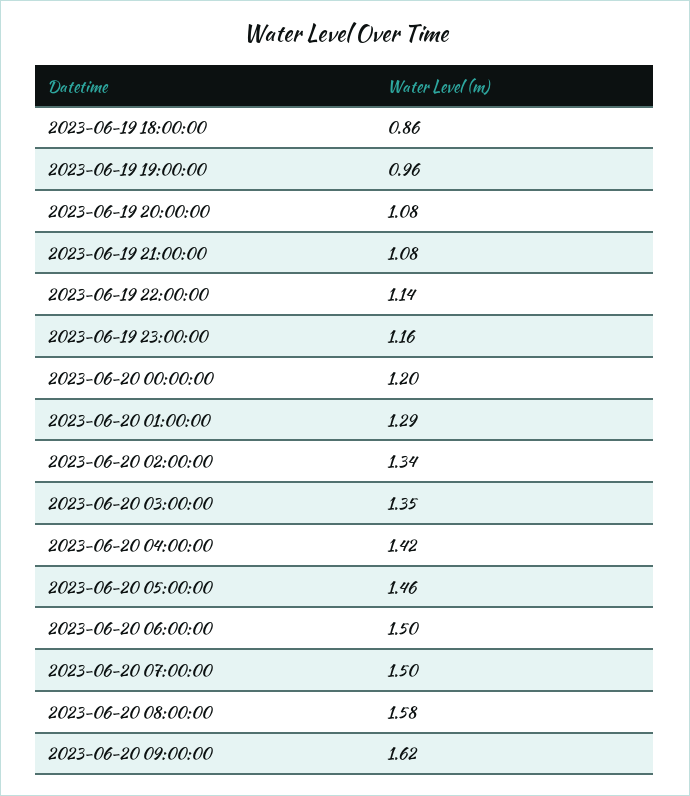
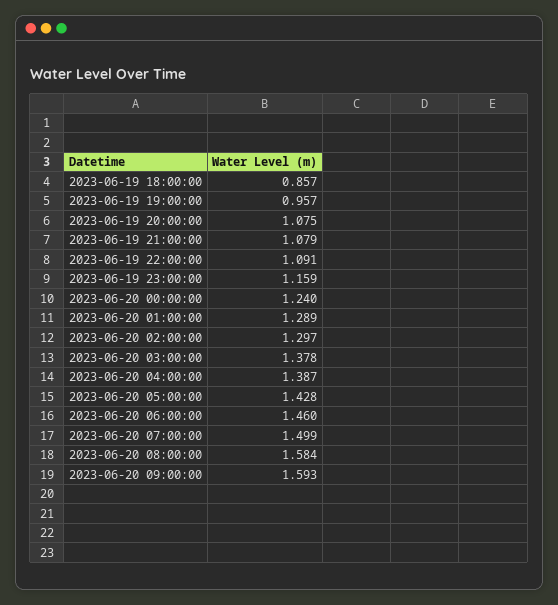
2023-06-19 22:00:00: 1.14 -> 1.091
2023-06-20 00:00:00: 1.2 -> 1.24
2023-06-20 02:00:00: 1.34 -> 1.297
2023-06-20 03:00:00: 1.35 -> 1.378
2023-06-20 04:00:00: 1.42 -> 1.387
2023-06-20 05:00:00: 1.46 -> 1.428
2023-06-20 06:00:00: 1.5 -> 1.46
2023-06-20 09:00:00: 1.62 -> 1.593

